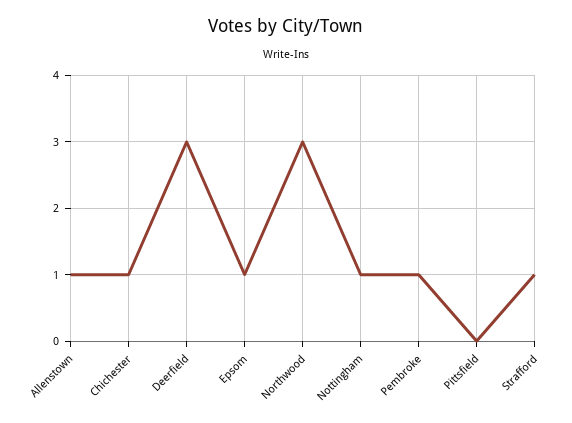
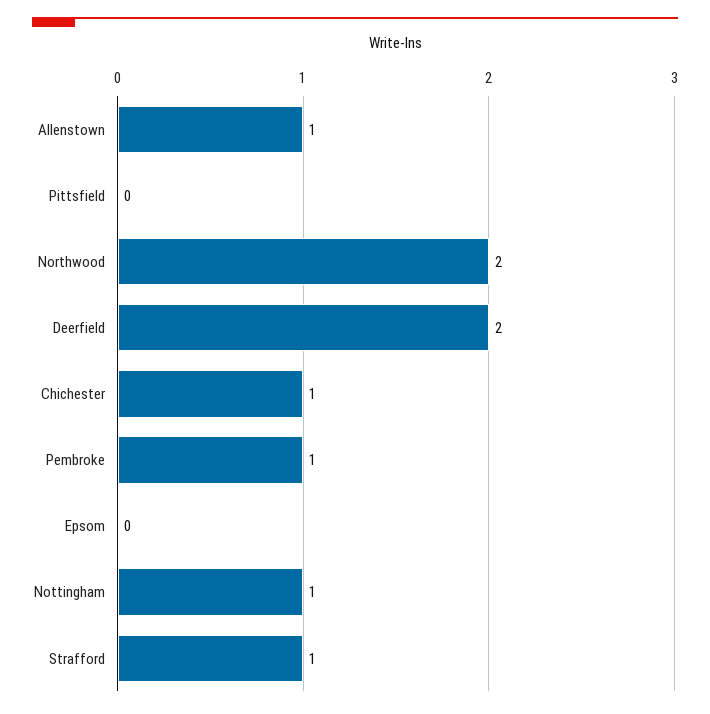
Deerfield: 3 -> 2
Epsom: 1 -> 0
Northwood: 3 -> 2

